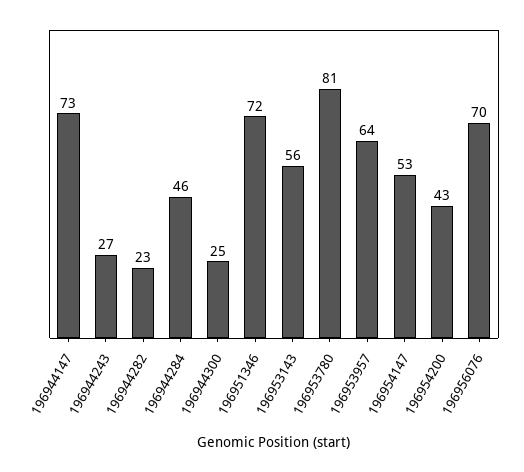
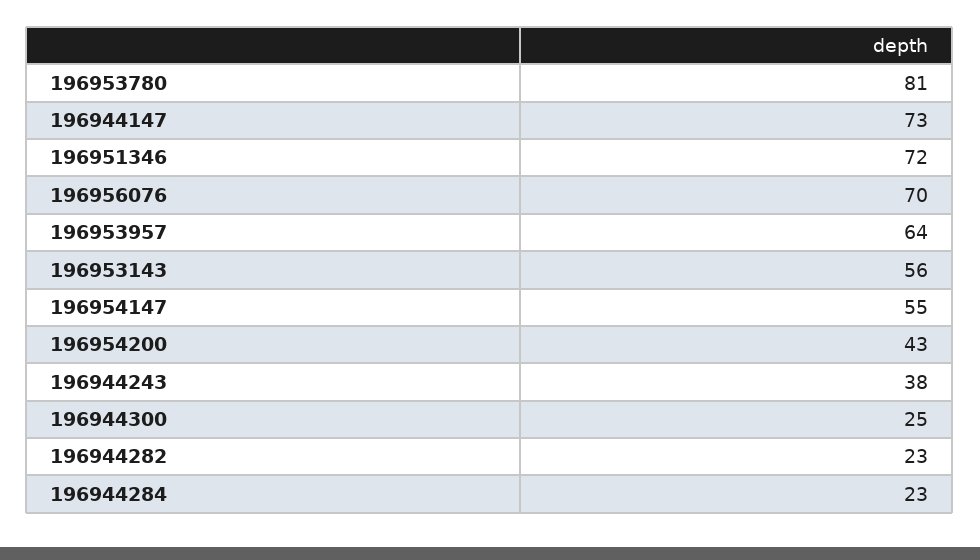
196944243: 27 -> 38
196944284: 46 -> 23
196954147: 53 -> 55

